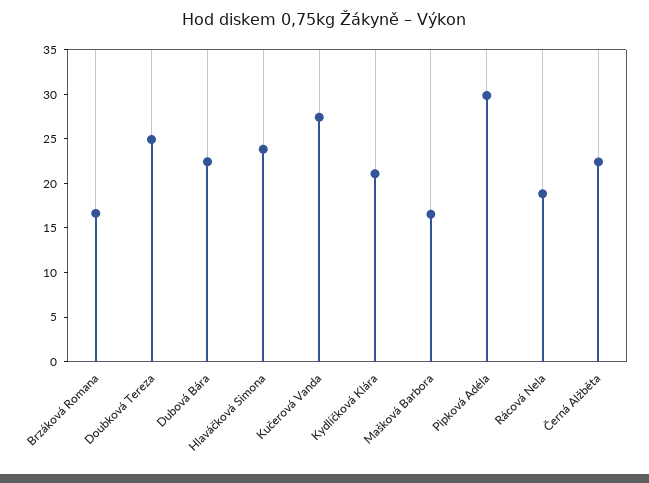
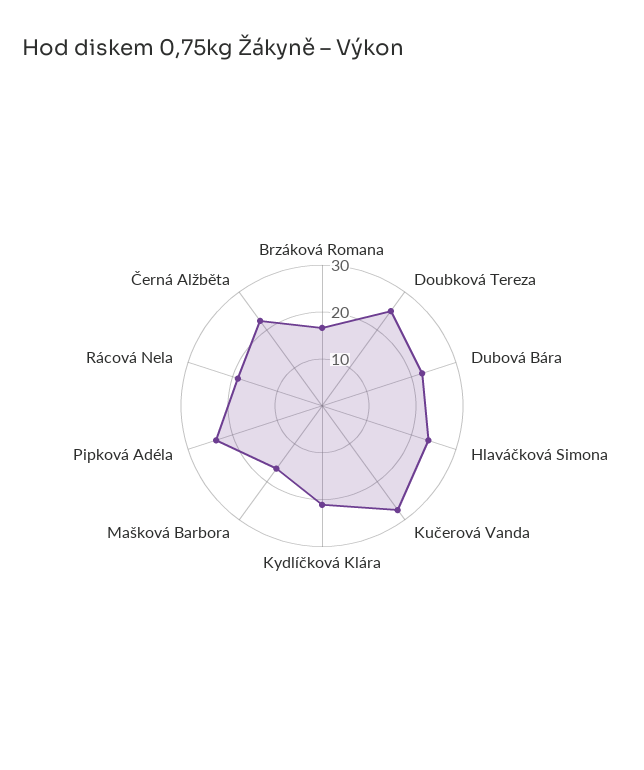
Pipková Adéla: 30 -> 24

